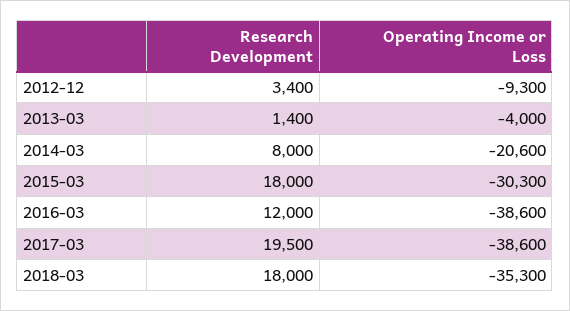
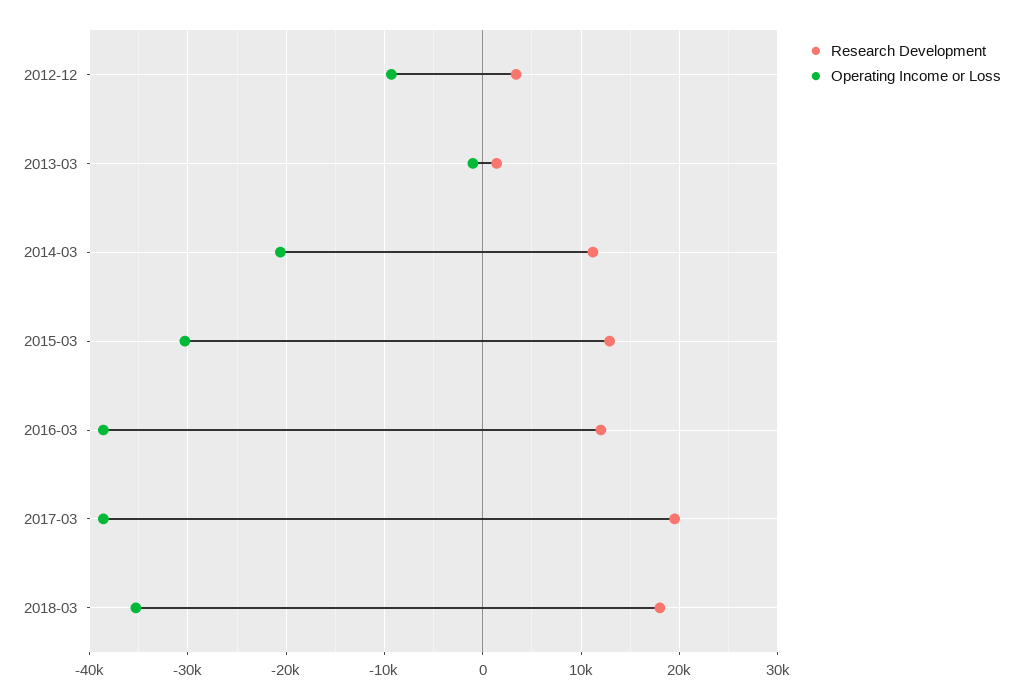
Operating Income or Loss, 2013-03: -4000 -> -1000
Research Development, 2014-03: 8000 -> 11000
Research Development, 2015-03: 18000 -> 13000

